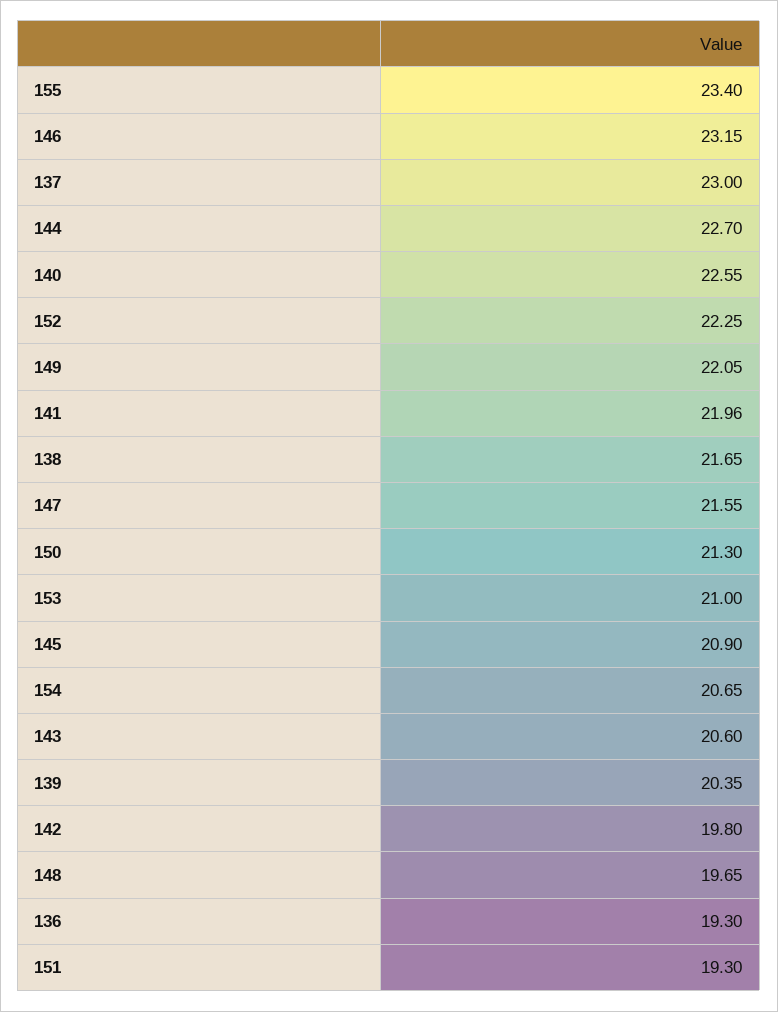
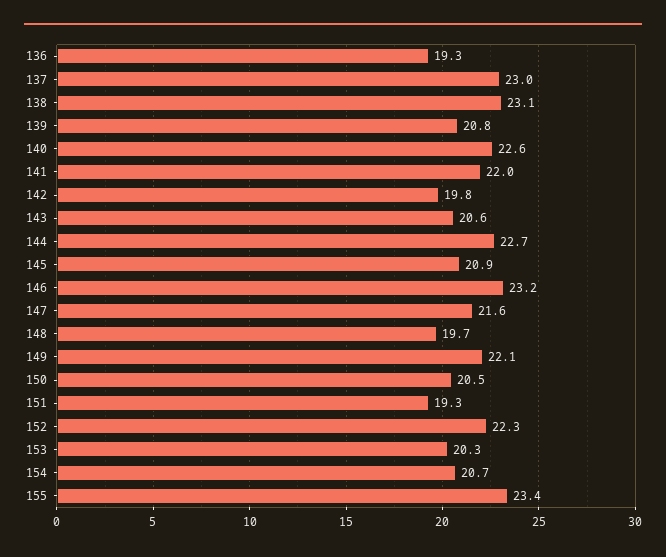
138: 21.65 -> 23.1
150: 21.3 -> 20.5
153: 21 -> 20.3
139: 20.35 -> 20.8

